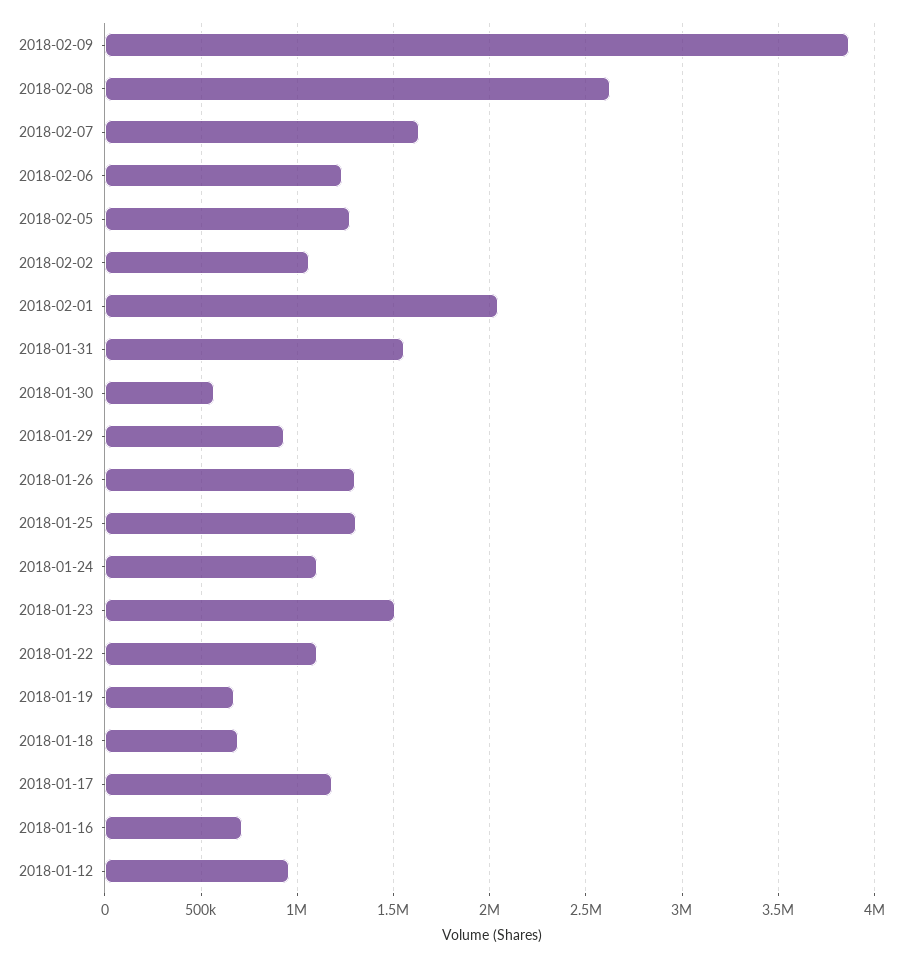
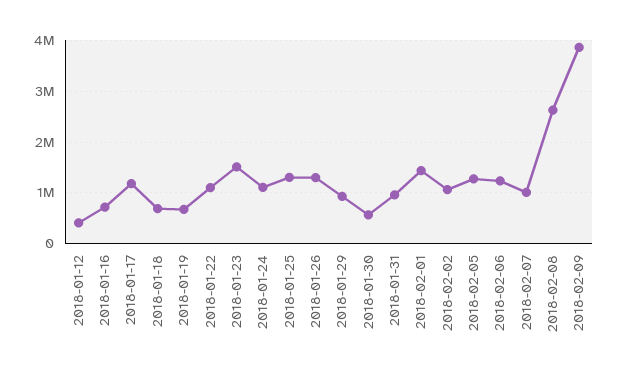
2018-02-07: 1650000 -> 1000000
2018-02-01: 2050000 -> 1400000
2018-01-31: 1550000 -> 1000000
2018-01-12: 950000 -> 400000

